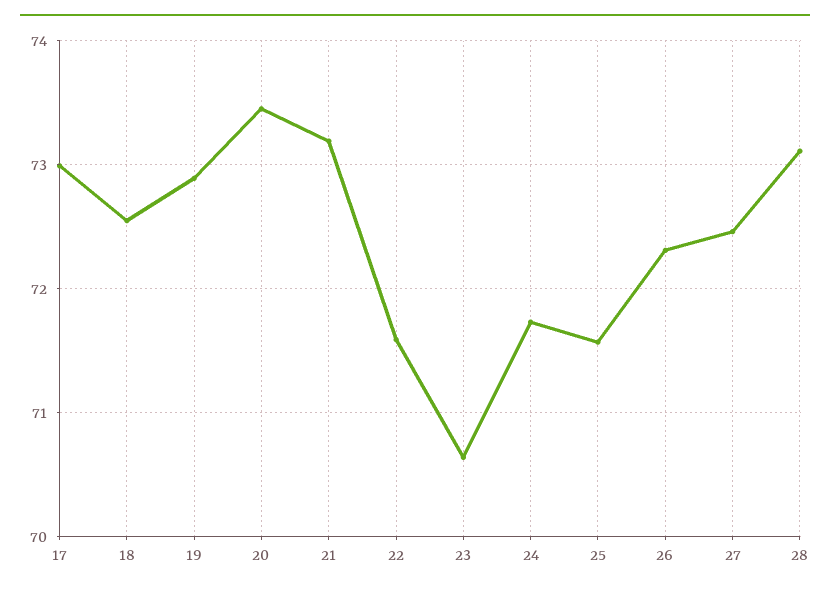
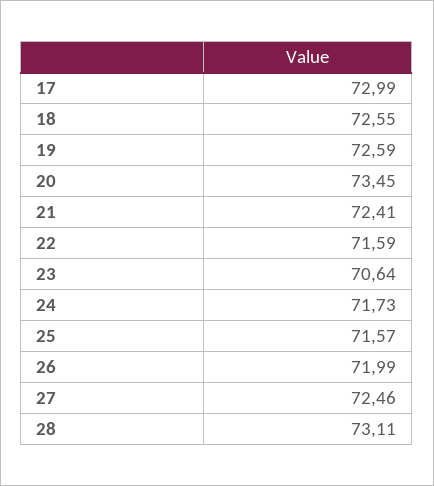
19: 72.9 -> 72.59
21: 73.2 -> 72.41
26: 72.3 -> 71.99

